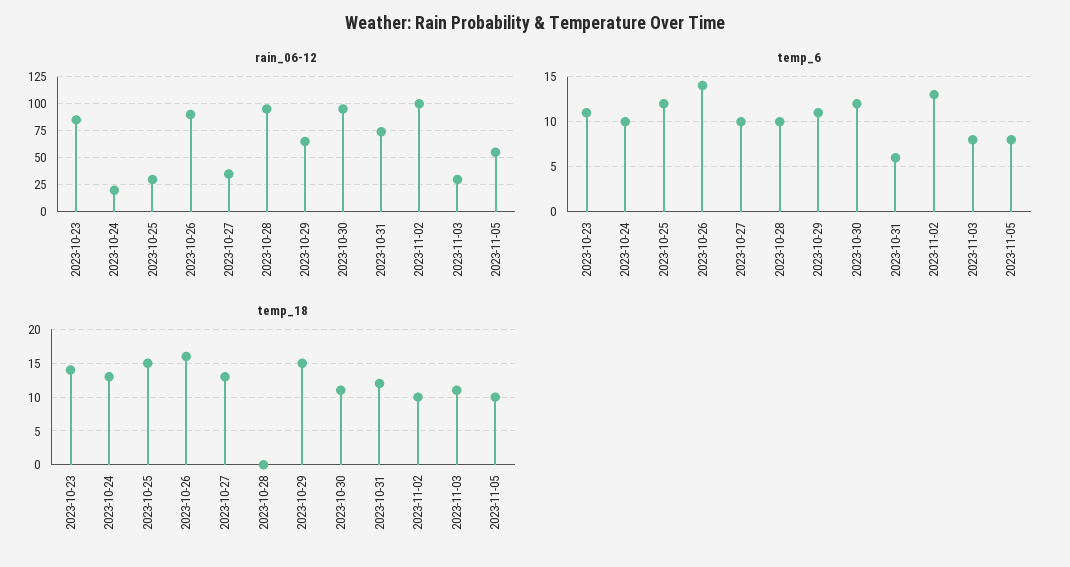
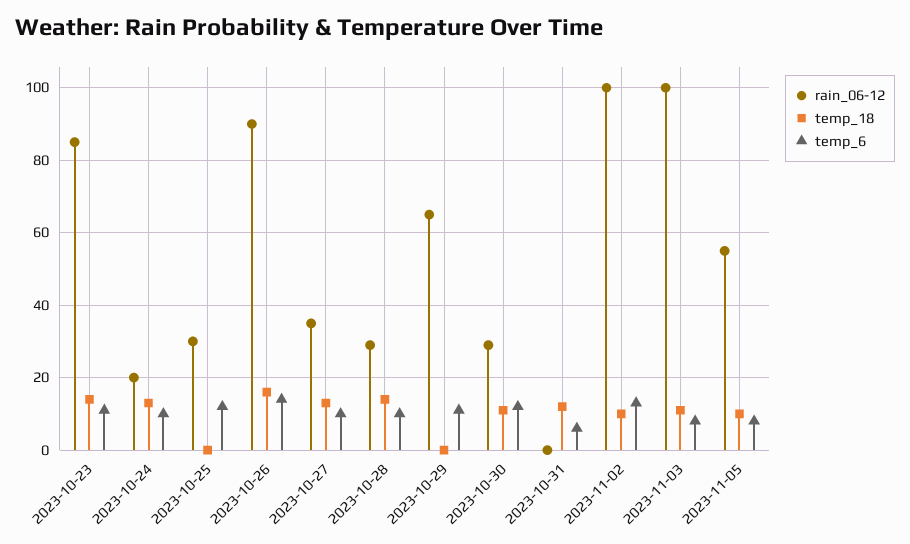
rain_06-12, 2023-10-28: 100 -> 30
rain_06-12, 2023-10-30: 100 -> 30
rain_06-12, 2023-10-31: 75 -> 0
rain_06-12, 2023-11-03: 25 -> 100
temp_18, 2023-10-25: 15 -> 0
temp_18, 2023-10-28: 0 -> 15
temp_18, 2023-10-29: 15 -> 0

